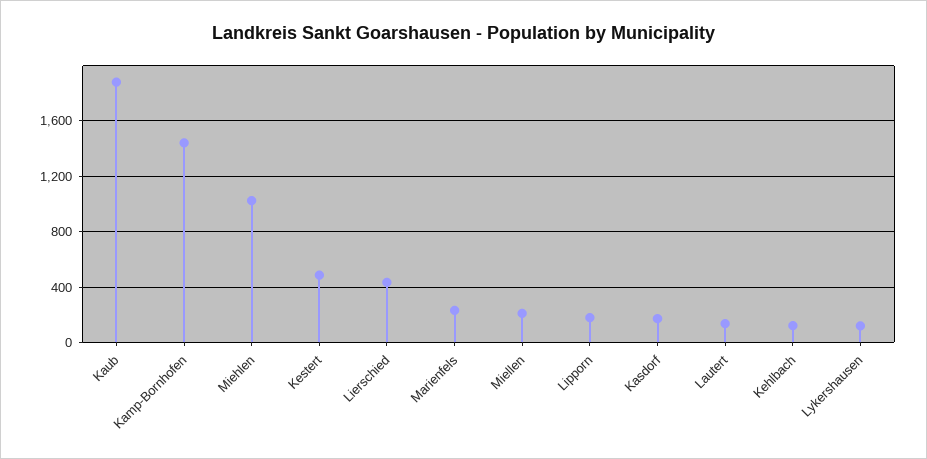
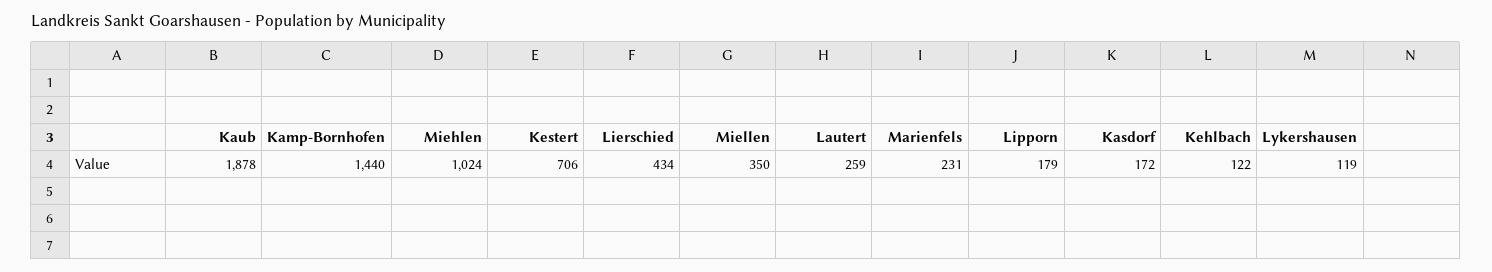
Kestert: 500 -> 706
Miellen: 200 -> 350
Lautert: 150 -> 259

